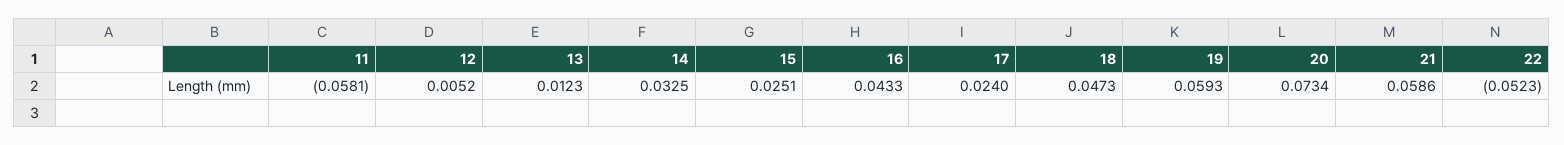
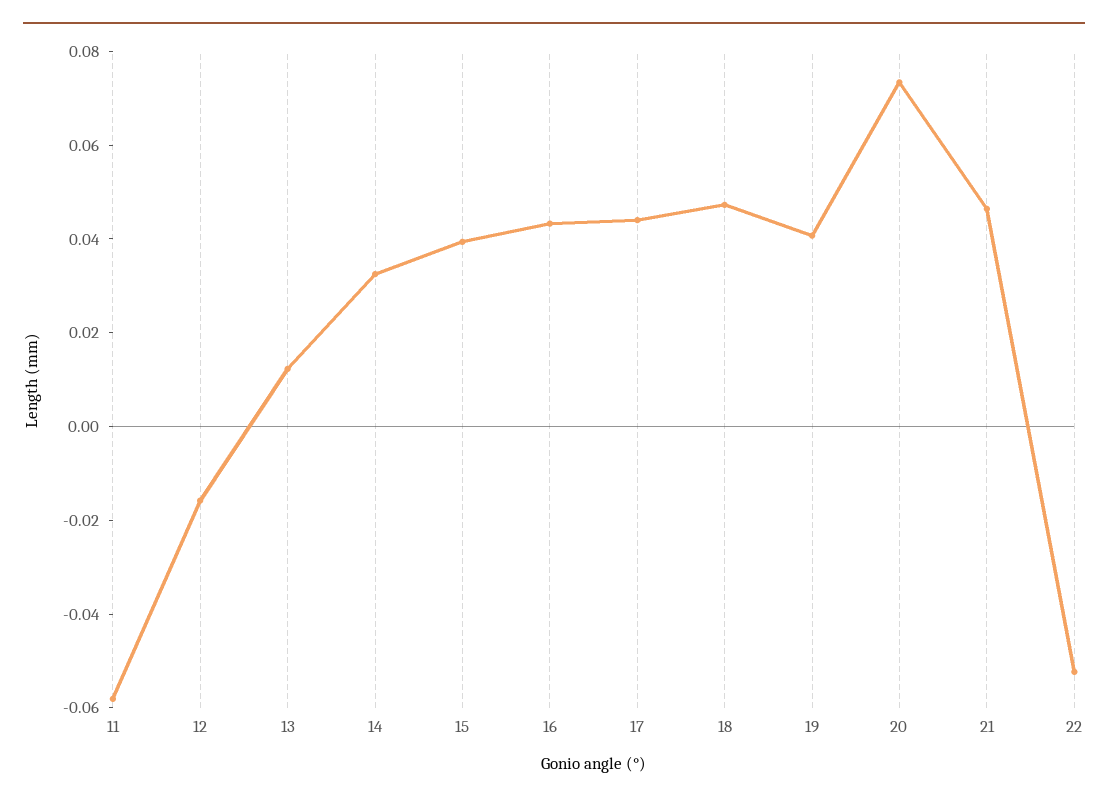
12: 0.0052 -> -0.015
15: 0.0251 -> 0.04
17: 0.024 -> 0.045
19: 0.0593 -> 0.04
21: 0.0586 -> 0.045

